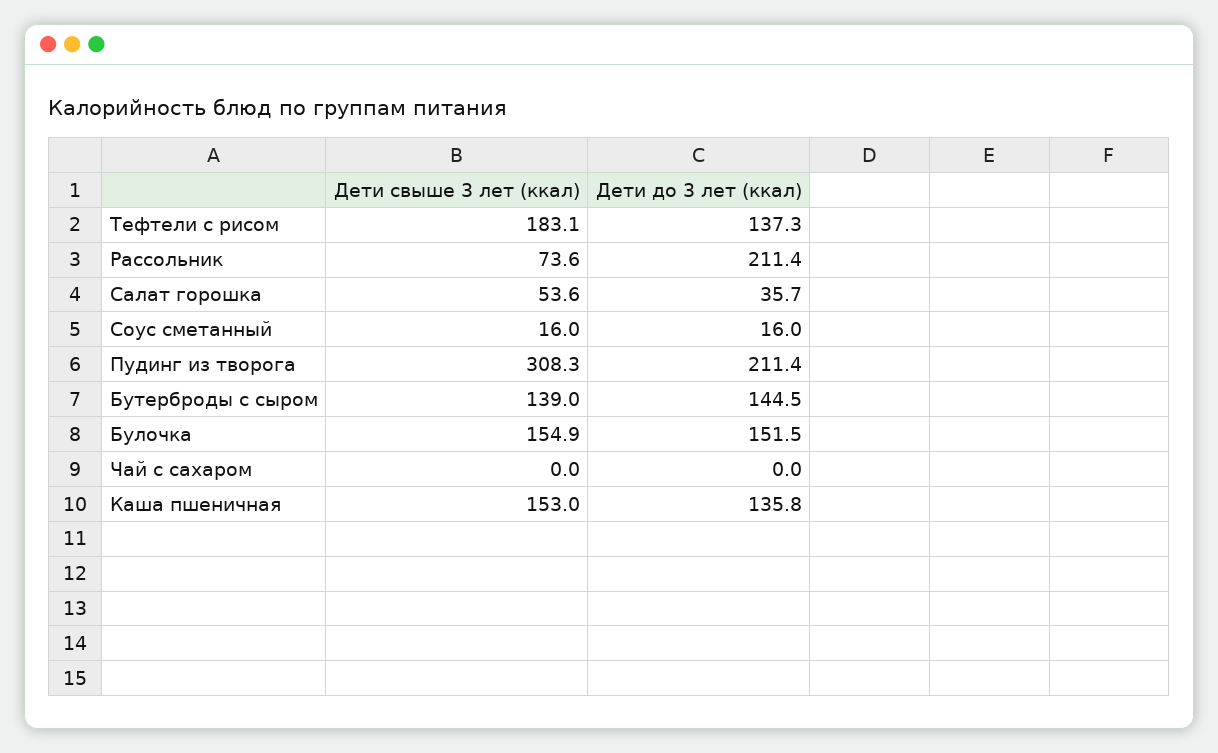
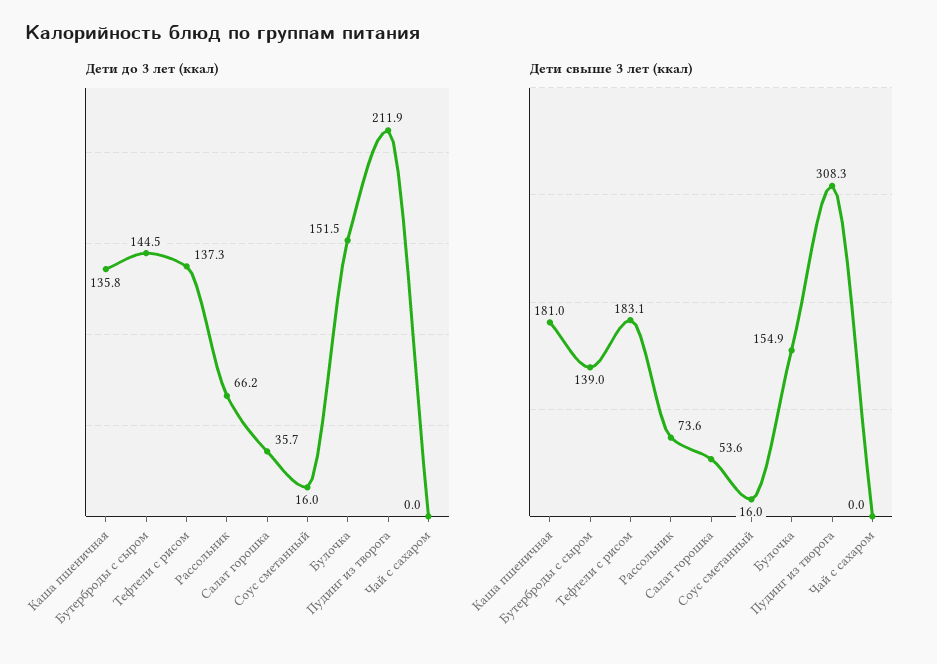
Дети до 3 лет (ккал), Рассольник: 211.4 -> 66.2
Дети до 3 лет (ккал), Пудинг из творога: 211.4 -> 211.9
Дети свыше 3 лет (ккал), Каша пшеничная: 153 -> 181

